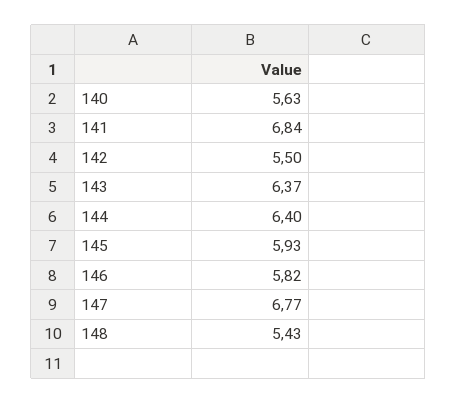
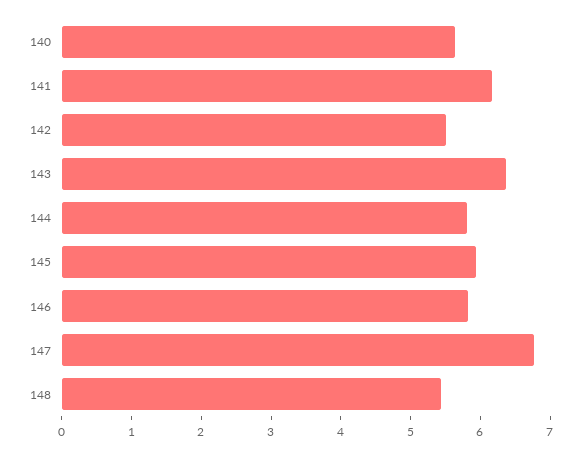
141: 6.84 -> 6.2
144: 6.4 -> 5.8

